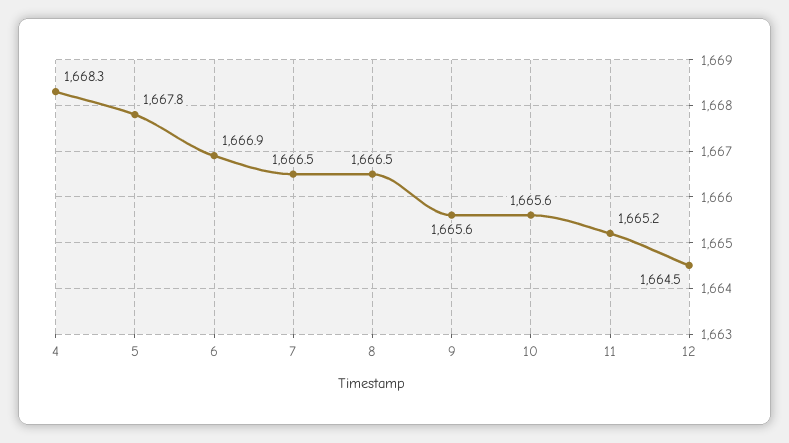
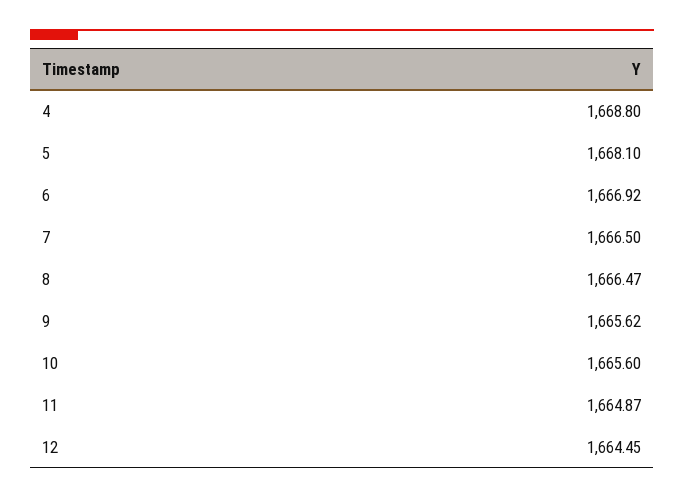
4: 1668.3 -> 1668.8
5: 1667.8 -> 1668.1
11: 1665.2 -> 1664.87

